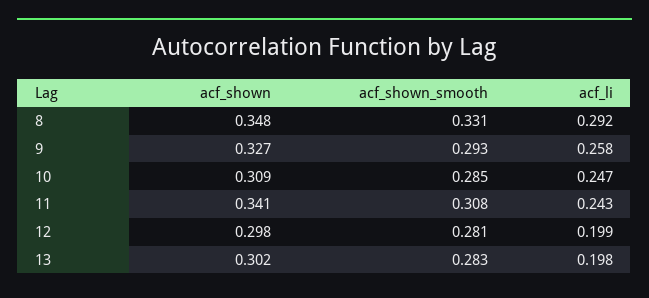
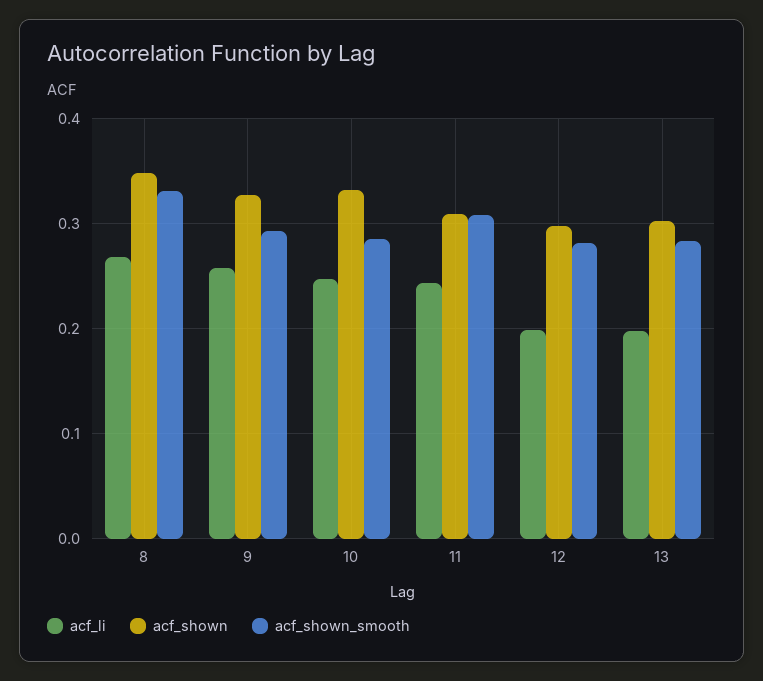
acf_li, 8: 0.292 -> 0.27
acf_shown, 10: 0.309 -> 0.33
acf_shown, 11: 0.341 -> 0.31

